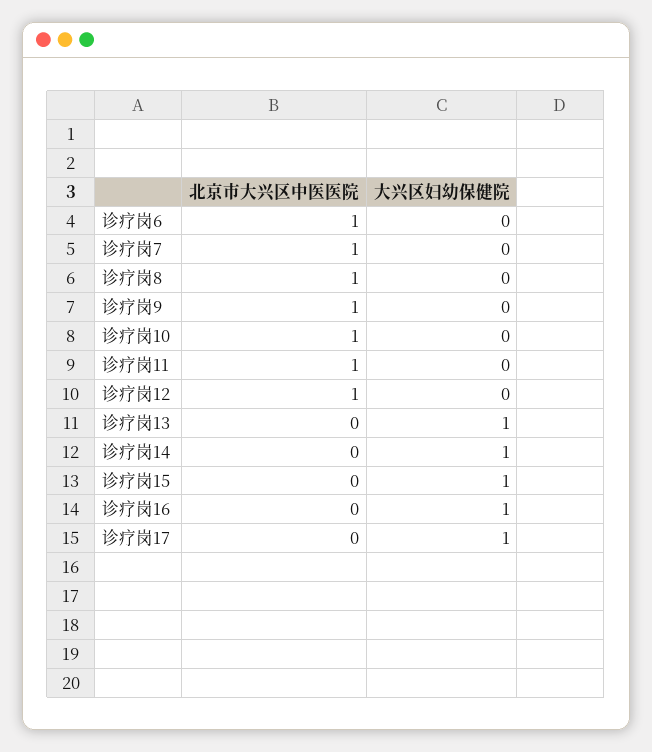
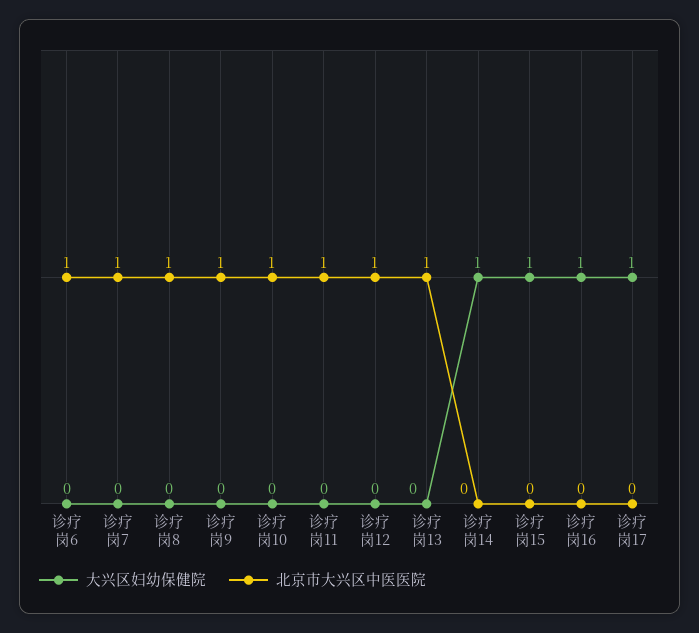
北京市大兴区中医医院, 诊疗岗13: 0 -> 1
大兴区妇幼保健院, 诊疗岗13: 1 -> 0

